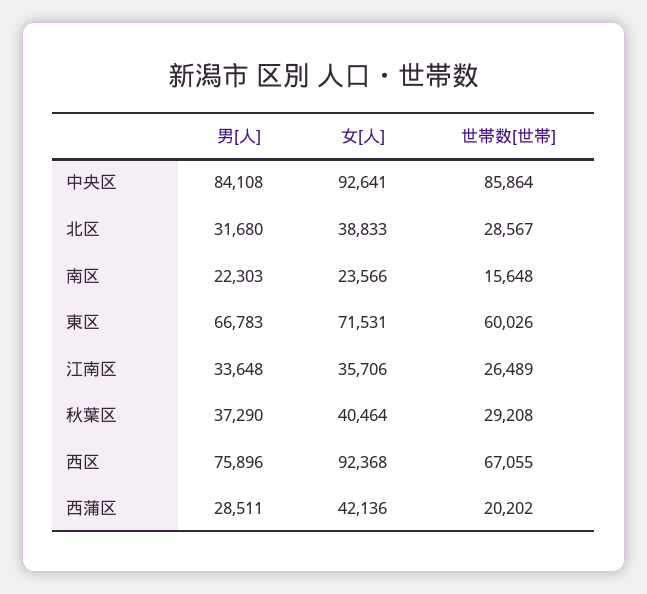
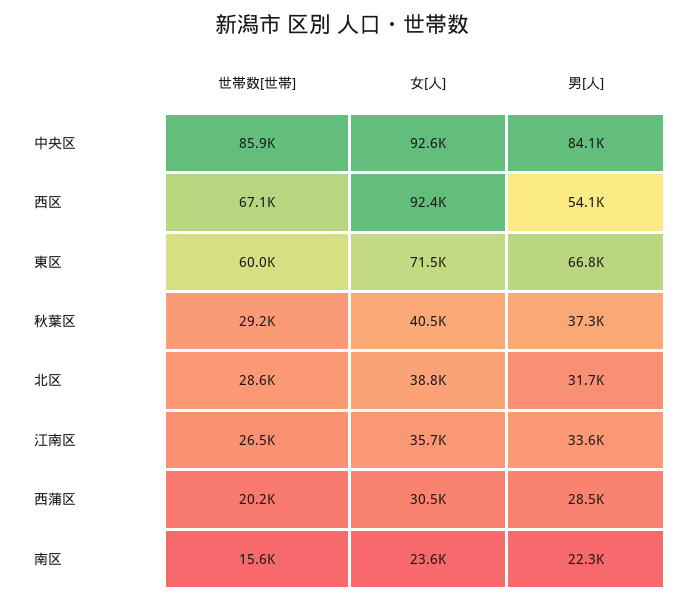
男[人], 西区: 75896 -> 54100
女[人], 西蒲区: 42136 -> 30500

